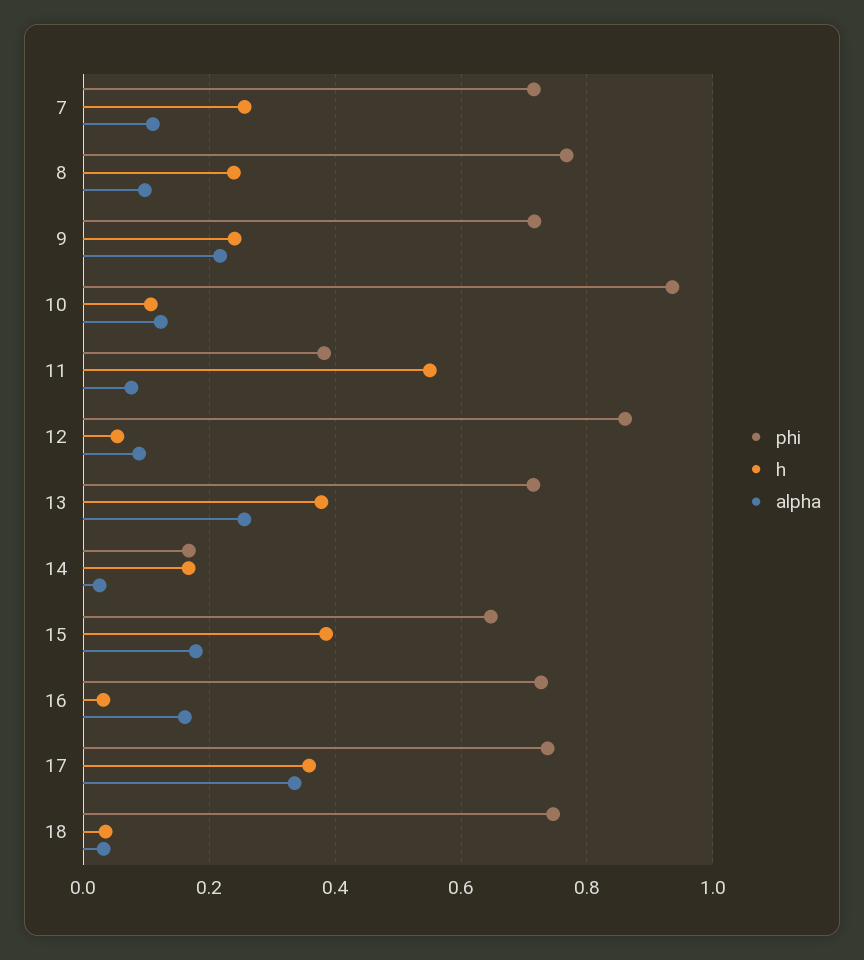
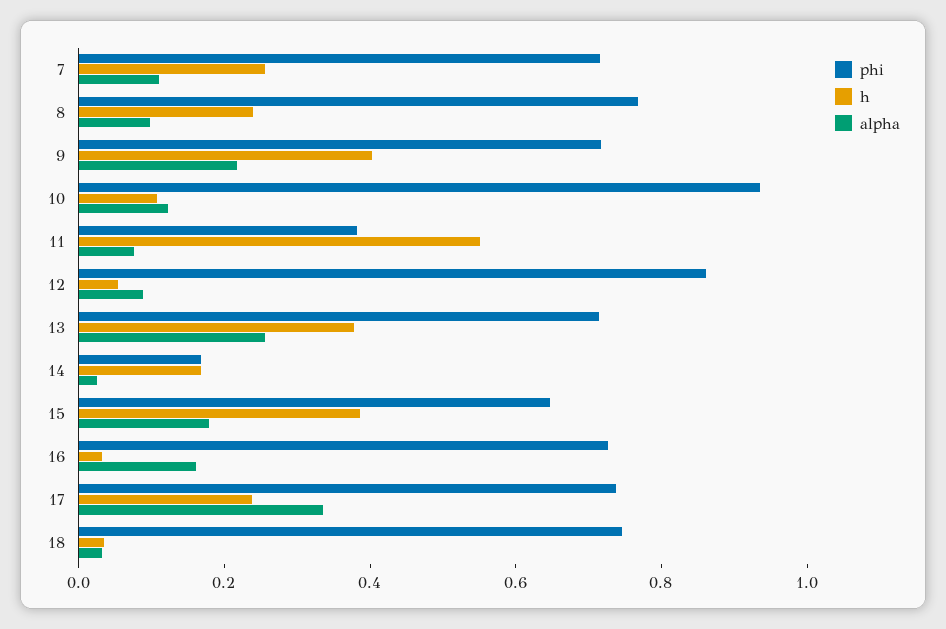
h, 9: 0.24 -> 0.4
h, 17: 0.36 -> 0.25

